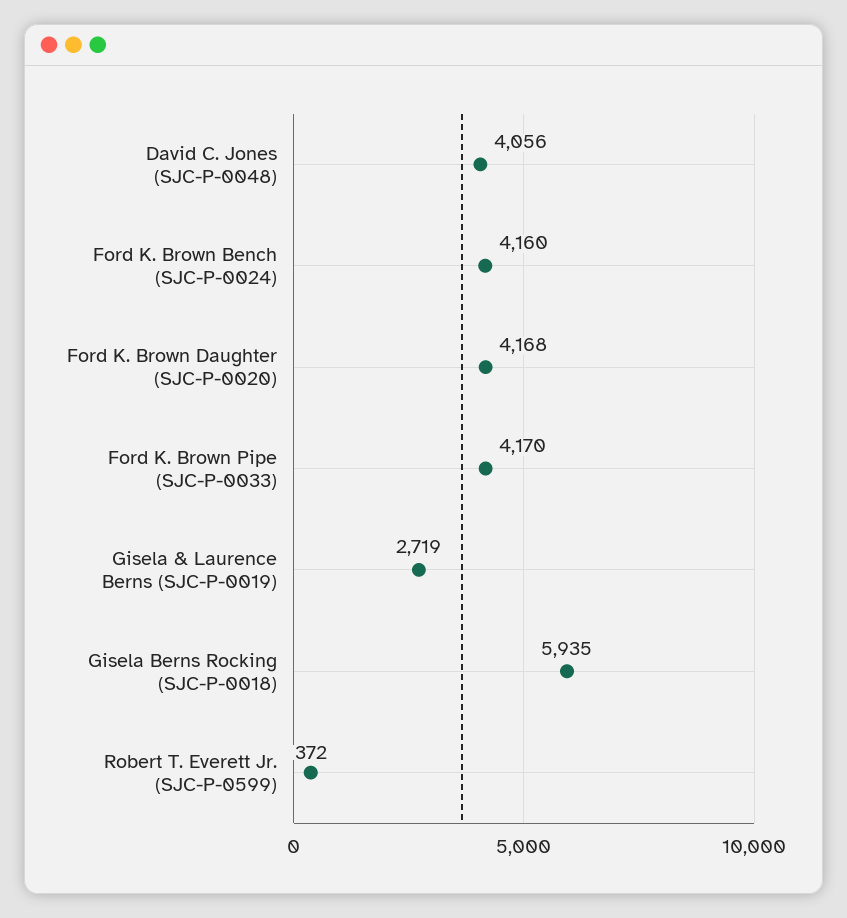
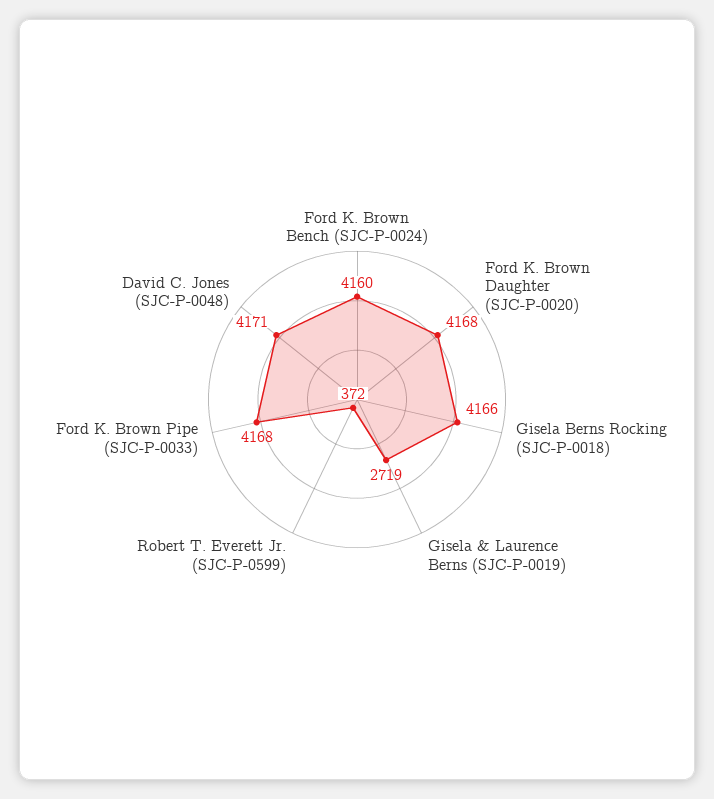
David C. Jones (SJC-P-0048): 4056 -> 4171
Ford K. Brown Pipe (SJC-P-0033): 4170 -> 4168
Gisela Berns Rocking (SJC-P-0018): 5935 -> 4166

